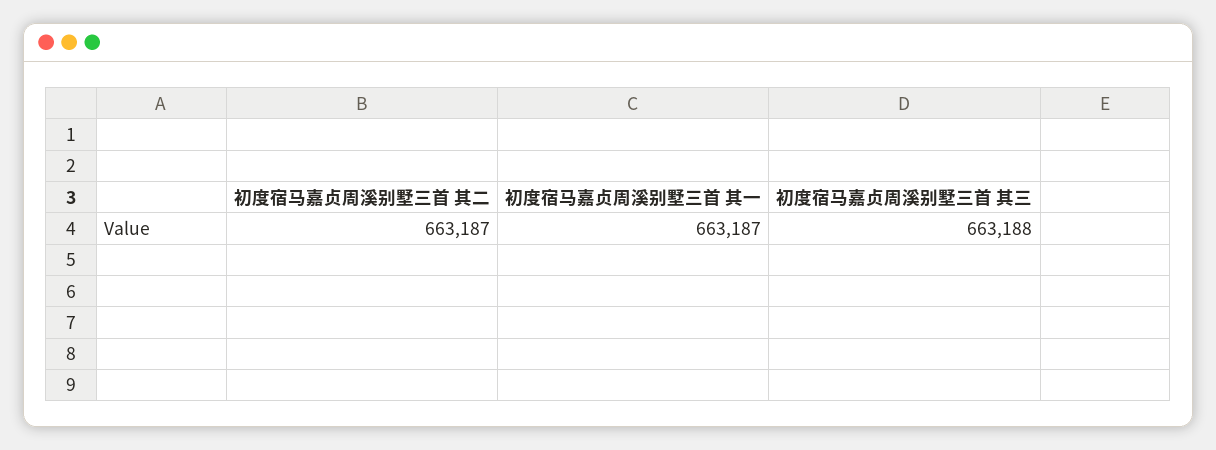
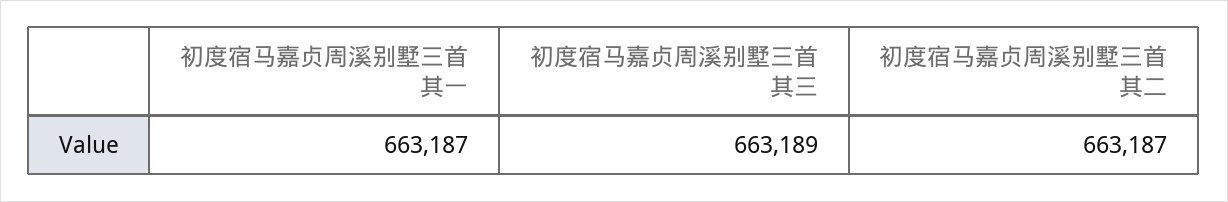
初度宿马嘉贞周溪别墅三首 其三: 663188 -> 663189

